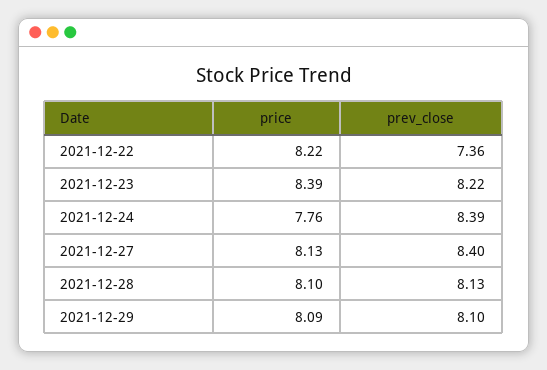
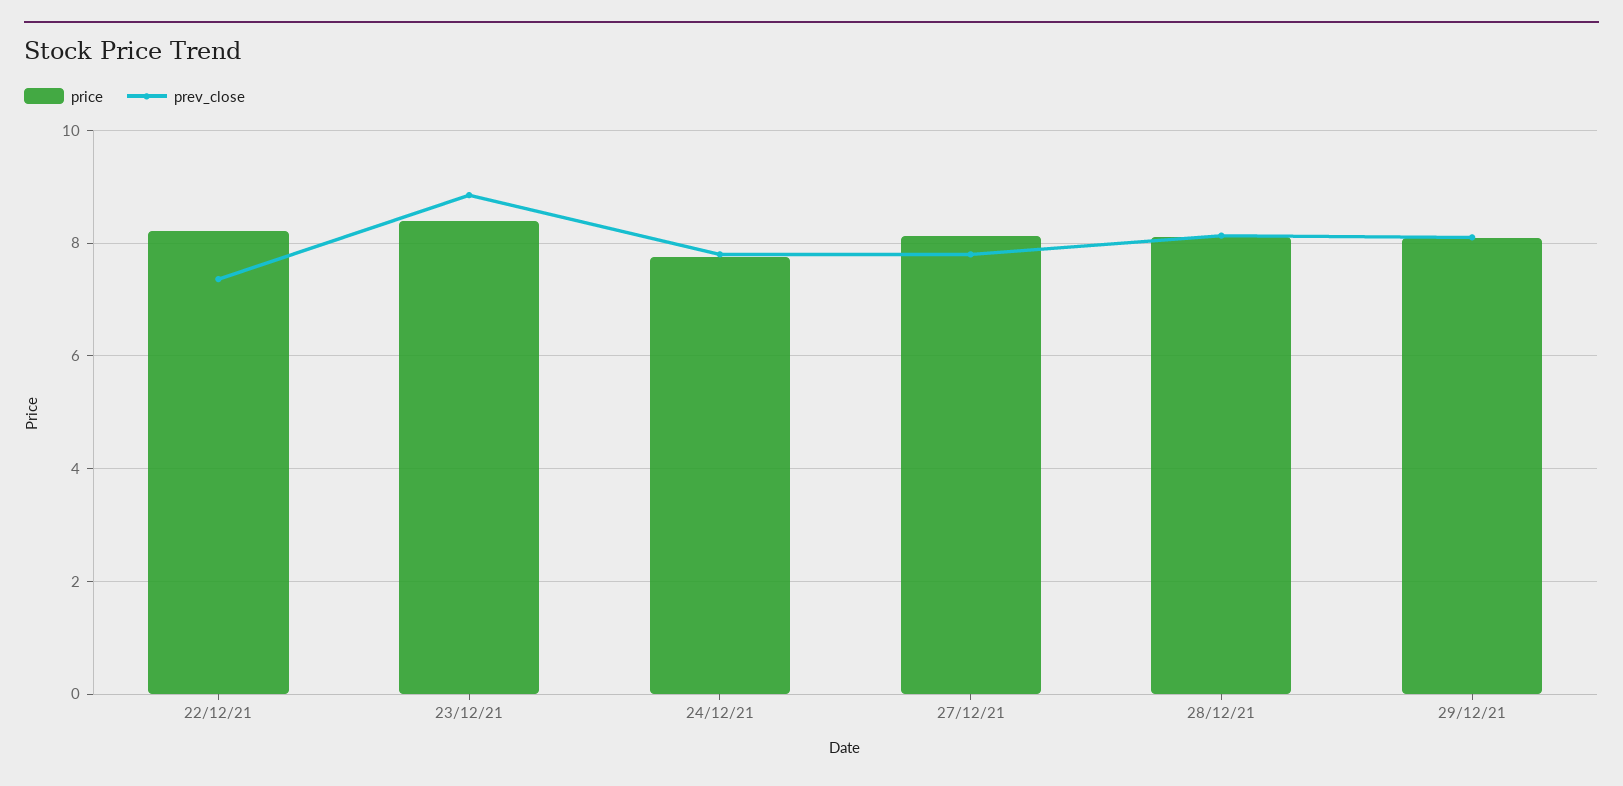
prev_close, 2021-12-23: 8.22 -> 8.8
prev_close, 2021-12-24: 8.39 -> 7.8
prev_close, 2021-12-27: 8.4 -> 7.8

